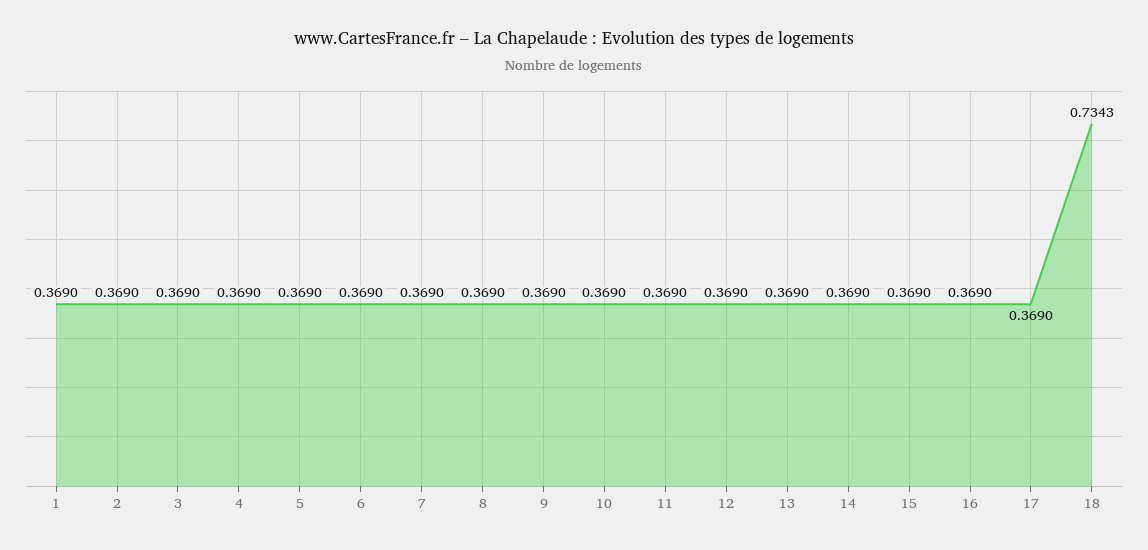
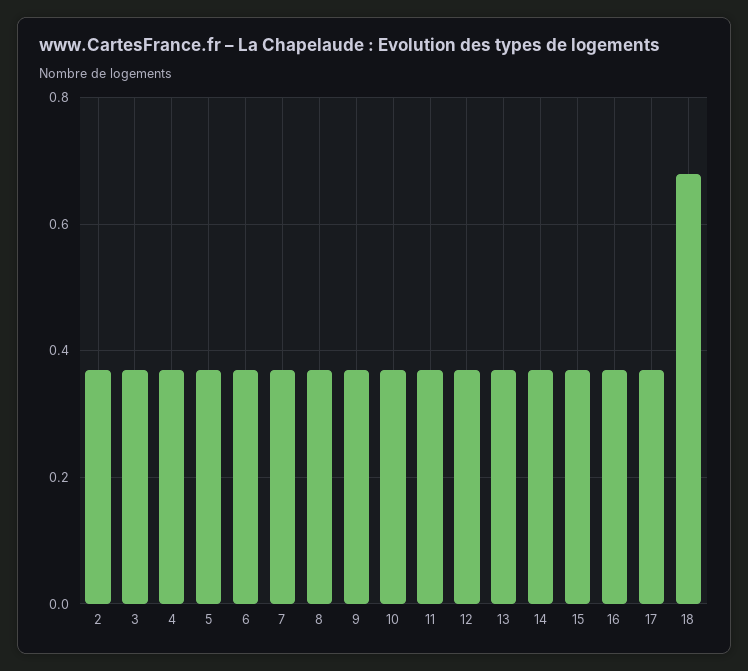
1: 0.369 -> none
18: 0.7343 -> 0.68

